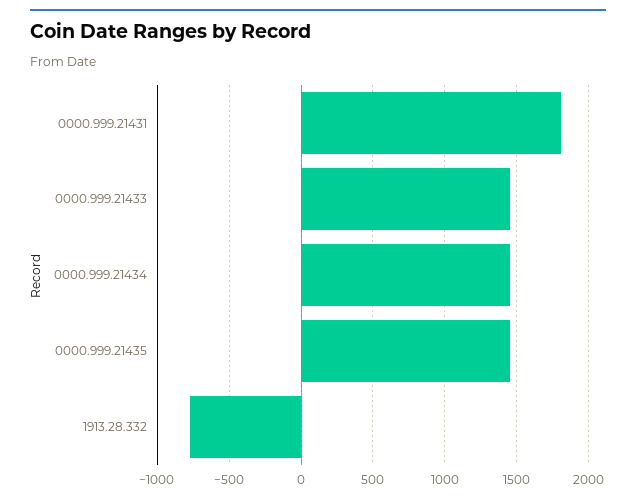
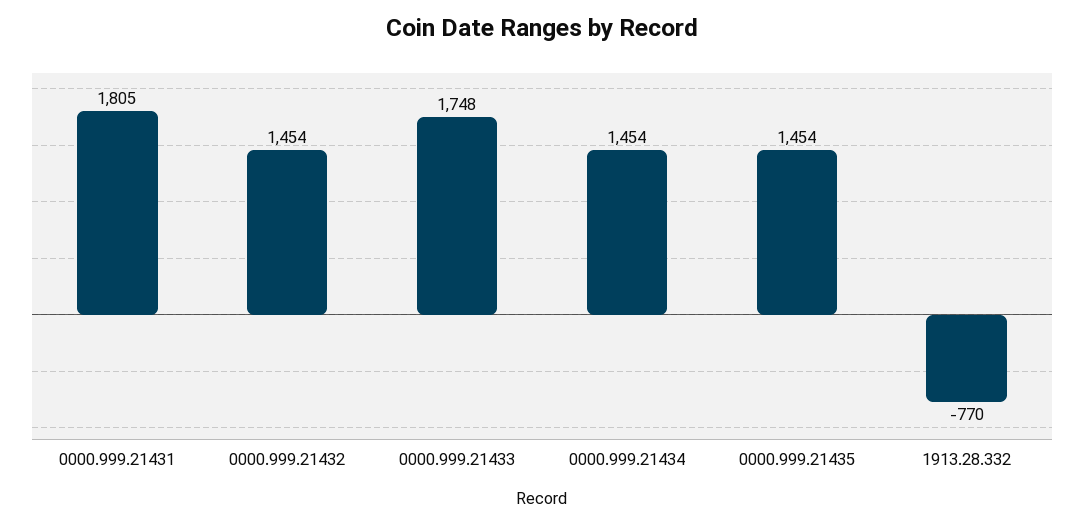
0000.999.21433: 1450 -> 1748
0000.999.21432: none -> 1454

